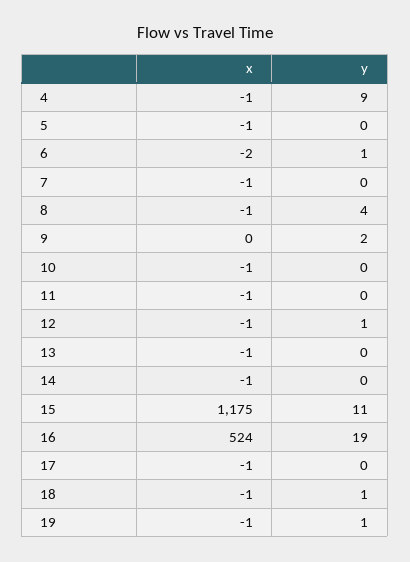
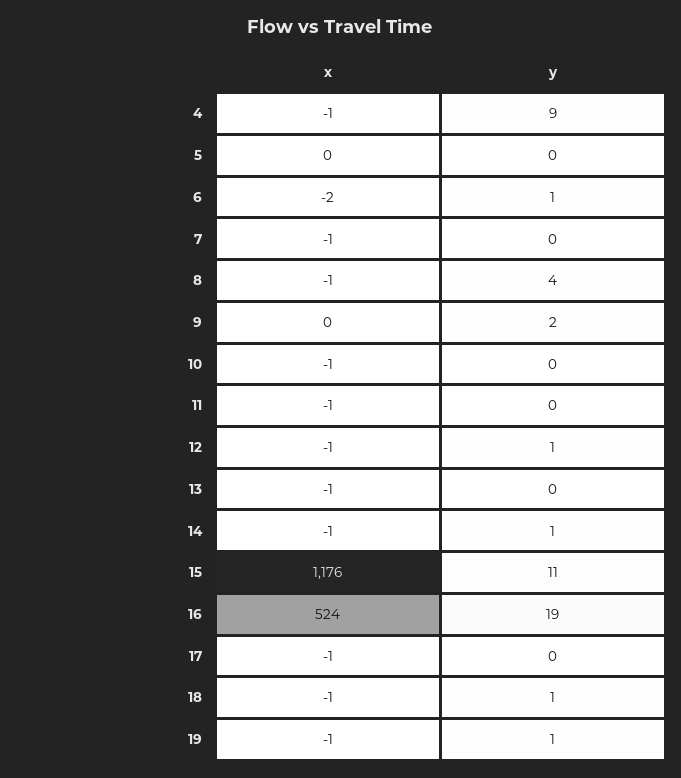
x, 5: -1 -> 0
y, 14: 0 -> 1
x, 15: 1175 -> 1176

